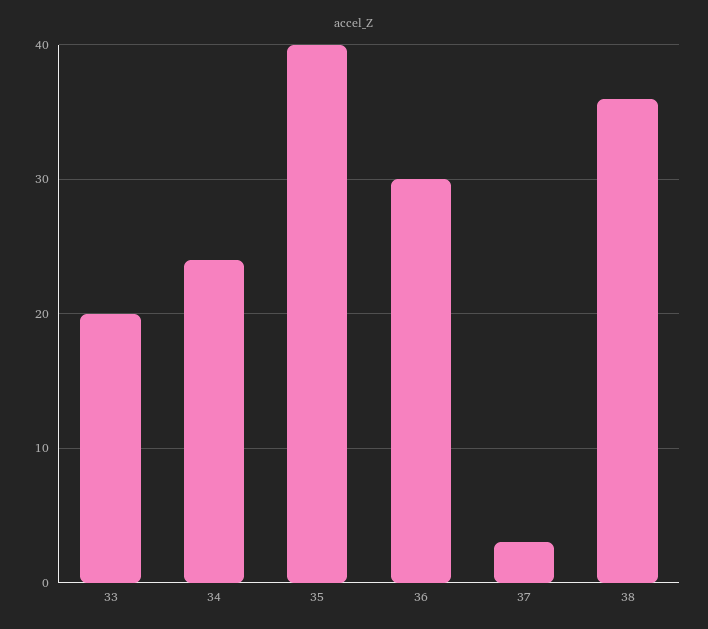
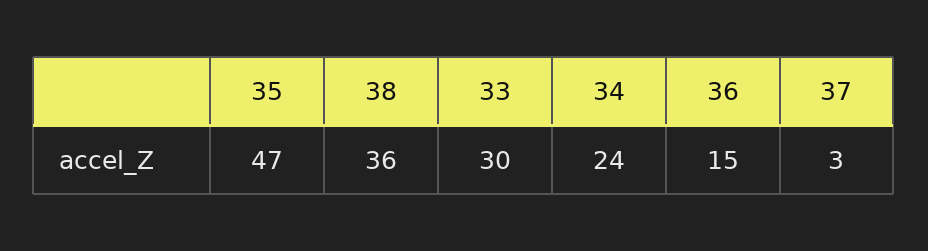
33: 20 -> 30
35: 40 -> 47
36: 30 -> 15

